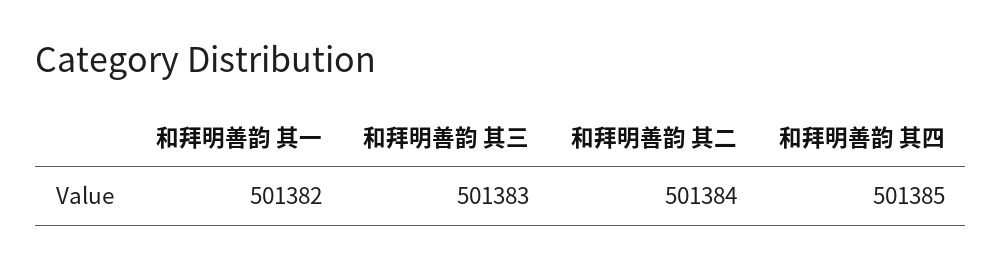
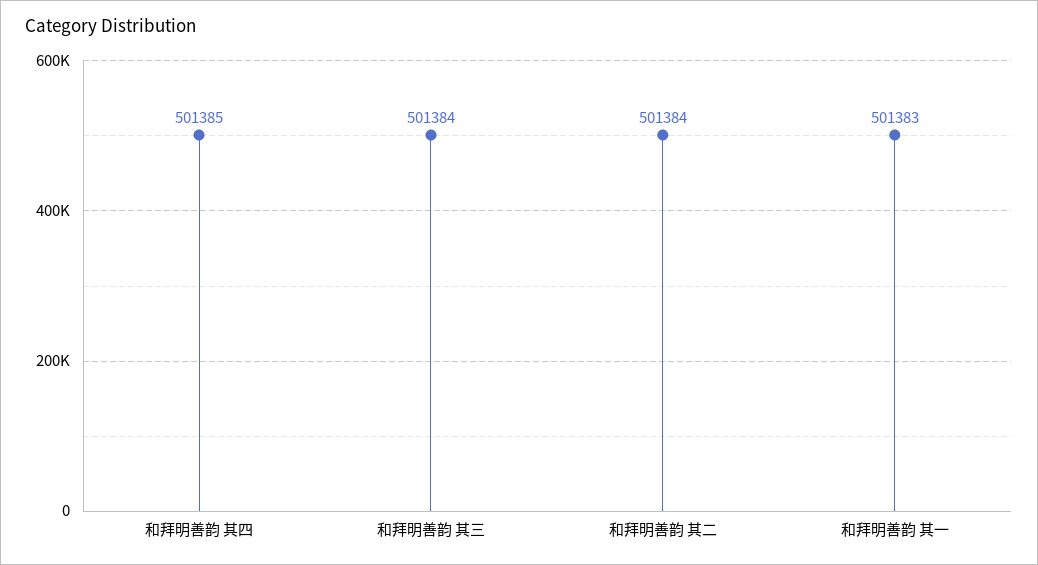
和拜明善韵 其一: 501382 -> 501383
和拜明善韵 其三: 501383 -> 501384

